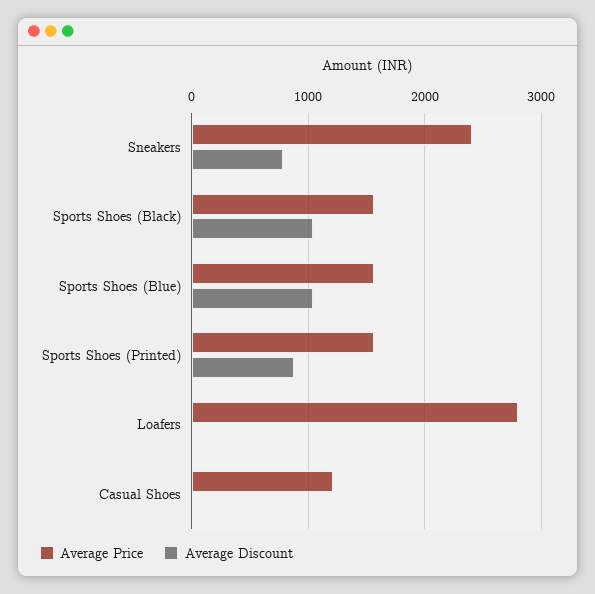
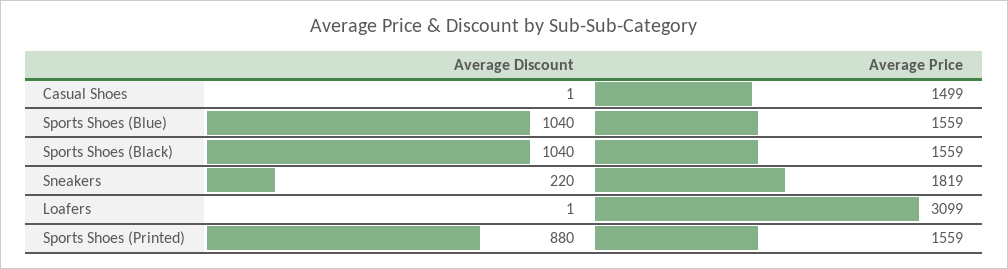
Average Price, Sneakers: 2400 -> 1819
Average Discount, Sneakers: 800 -> 220
Average Price, Loafers: 2800 -> 3099
Average Price, Casual Shoes: 1200 -> 1499

